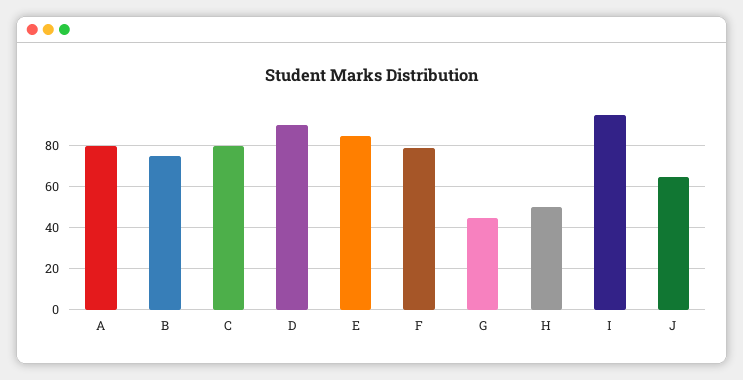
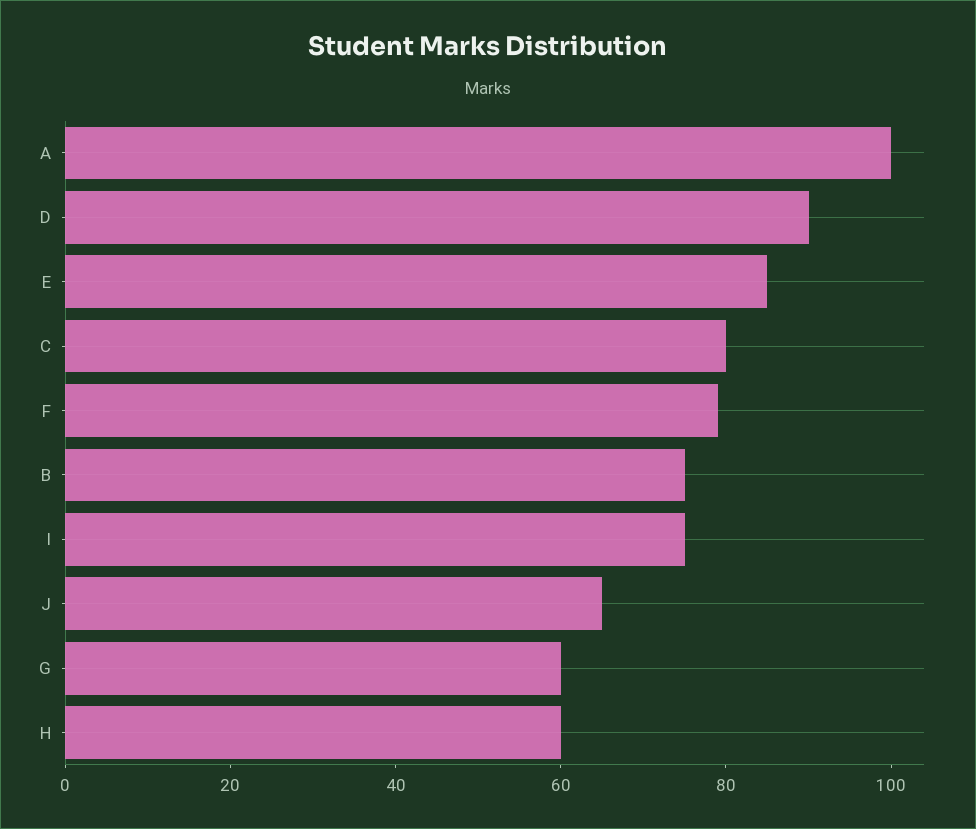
A: 80 -> 100
G: 45 -> 60
H: 50 -> 60
I: 95 -> 75

